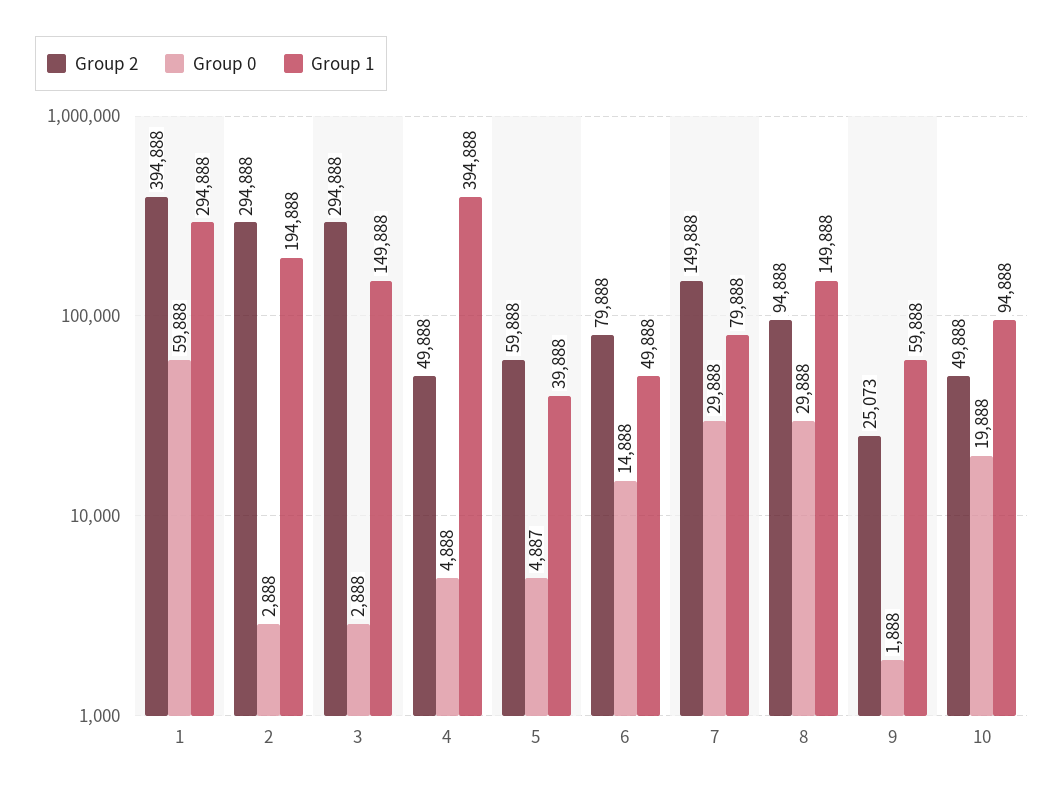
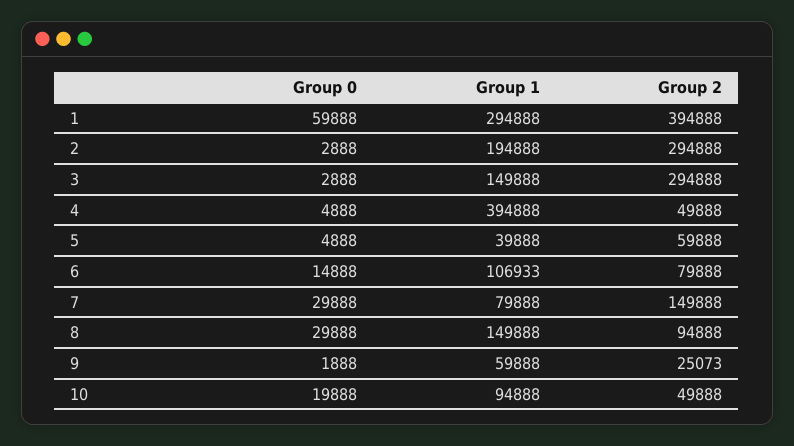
Group 0, 5: 4887 -> 4888
Group 1, 6: 49888 -> 106933

